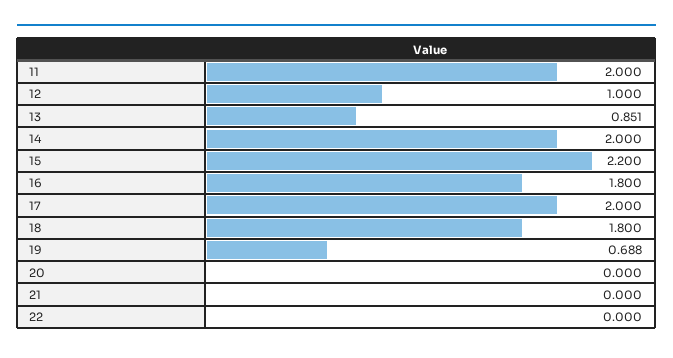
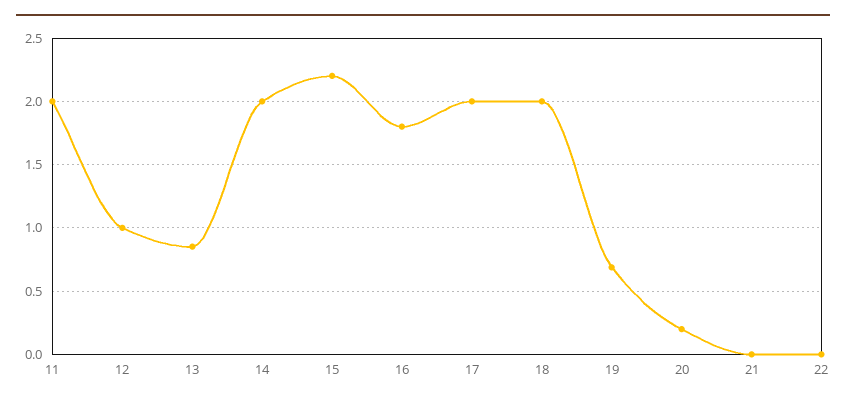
18: 1.8 -> 2
20: 0 -> 0.2

